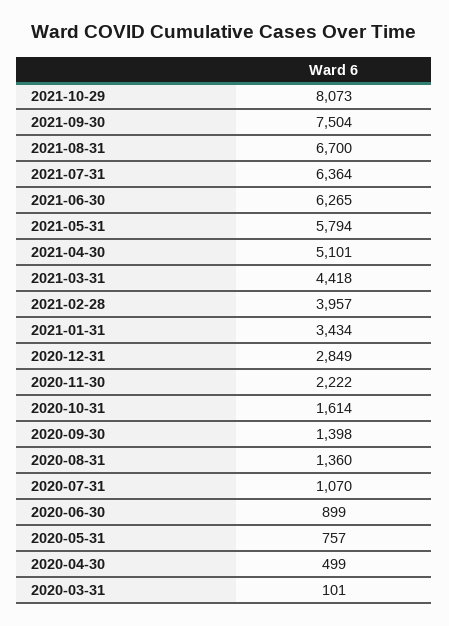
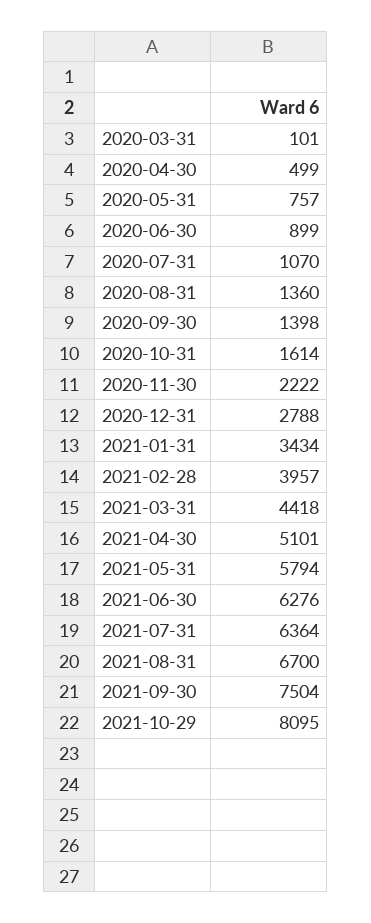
2021-10-29: 8073 -> 8095
2021-06-30: 6265 -> 6276
2020-12-31: 2849 -> 2788

